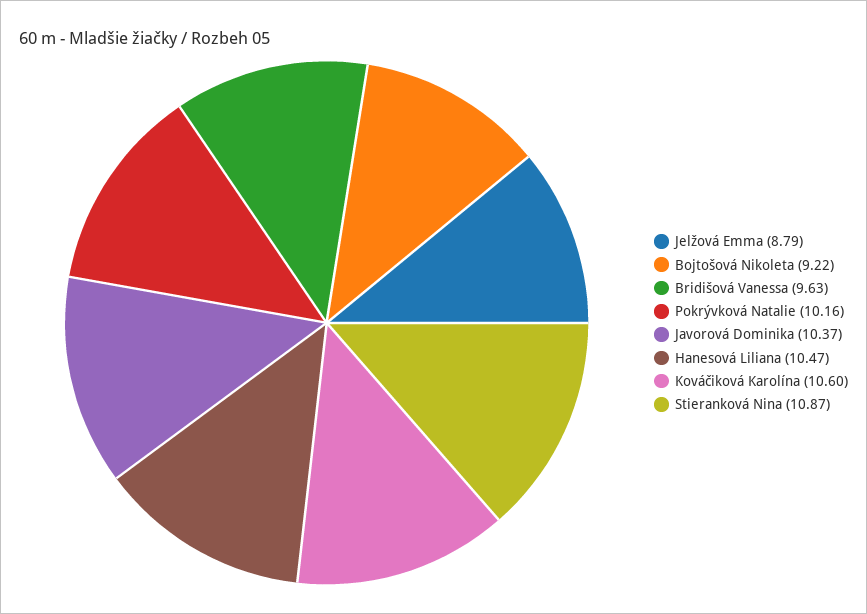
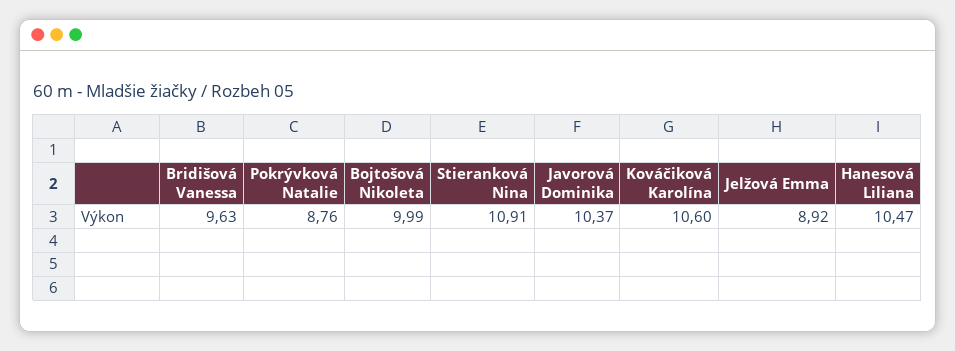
Jelžová Emma: 8.79 -> 8.92
Bojtošová Nikoleta: 9.22 -> 9.99
Pokrývková Natalie: 10.16 -> 8.76
Stieranková Nina: 10.87 -> 10.91

